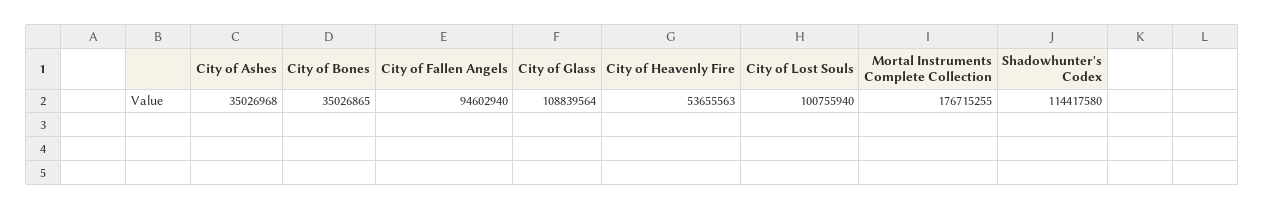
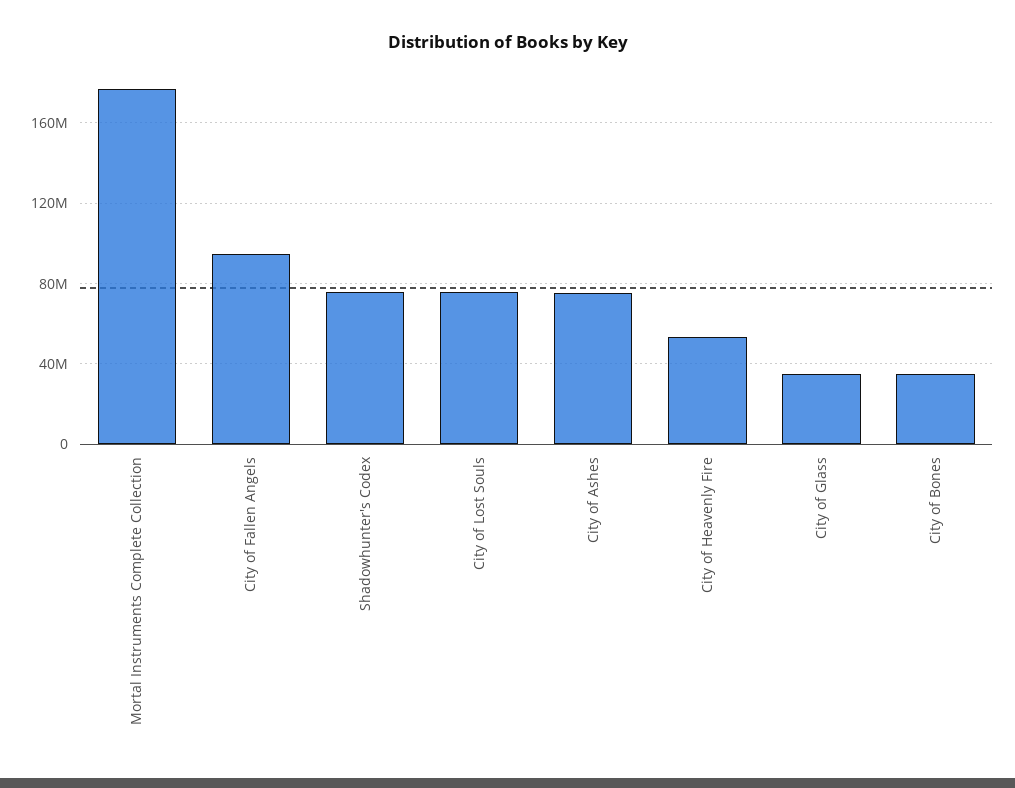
City of Ashes: 35026968 -> 75000000
City of Glass: 108839564 -> 35000000
City of Lost Souls: 100755940 -> 75000000
Shadowhunter's Codex: 114417580 -> 75000000

